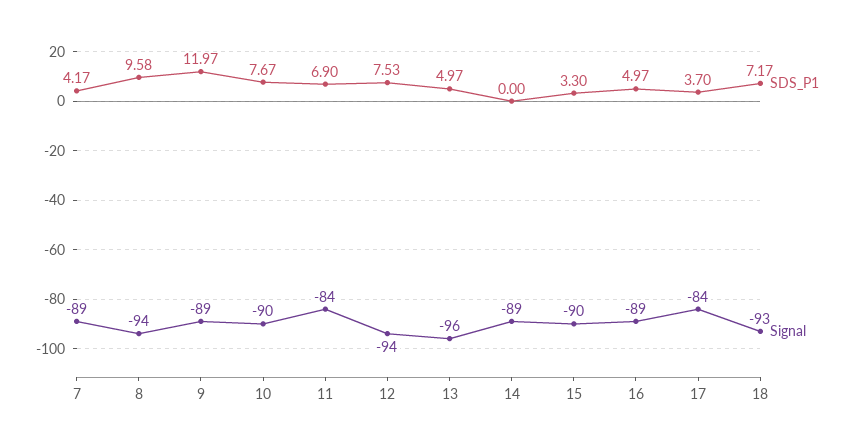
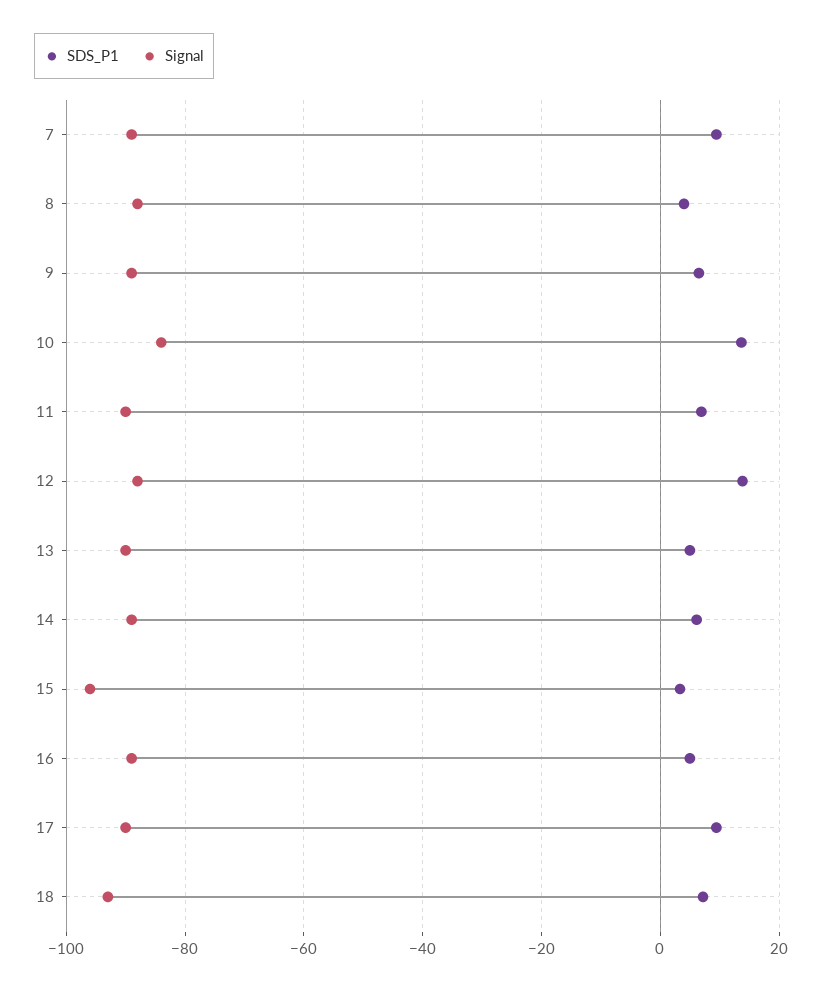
SDS_P1, 7: 4.17 -> 10
SDS_P1, 8: 9.58 -> 4
Signal, 8: -94 -> -88
SDS_P1, 9: 11.97 -> 6
SDS_P1, 10: 7.67 -> 14
Signal, 10: -90 -> -84
Signal, 11: -84 -> -90
SDS_P1, 12: 7.53 -> 14
Signal, 12: -94 -> -88
Signal, 13: -96 -> -90
SDS_P1, 14: 0 -> 6
Signal, 15: -90 -> -96
SDS_P1, 17: 3.7 -> 10
Signal, 17: -84 -> -90

